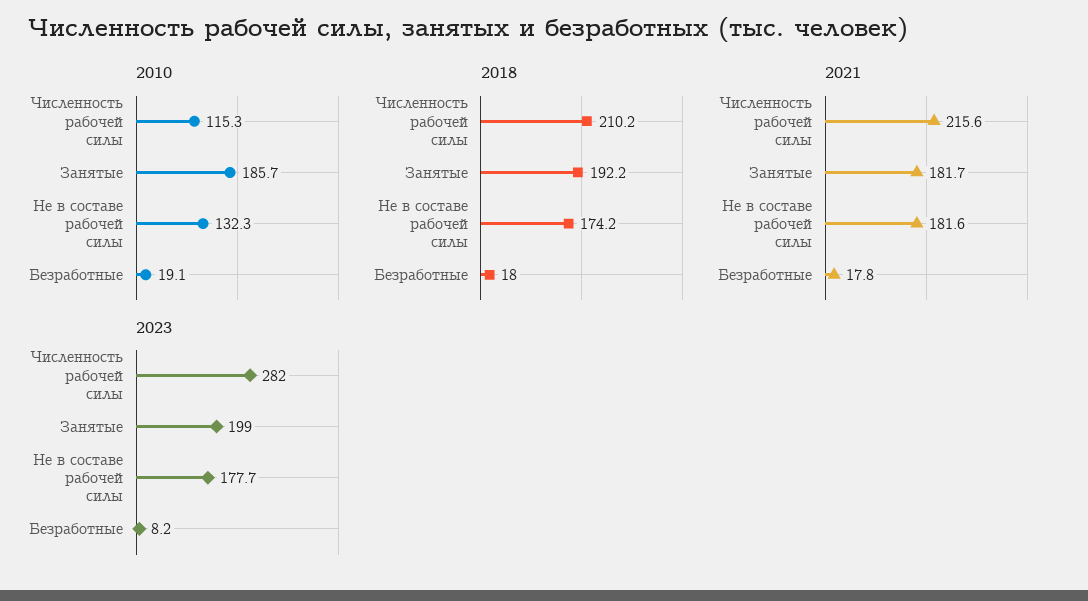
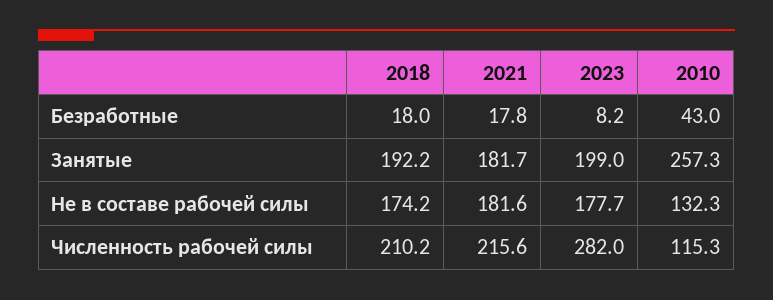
2010, Занятые: 185.7 -> 257.3
2010, Безработные: 19.1 -> 43

